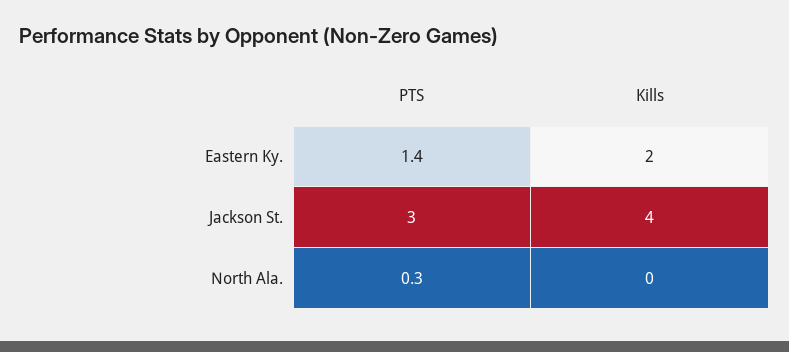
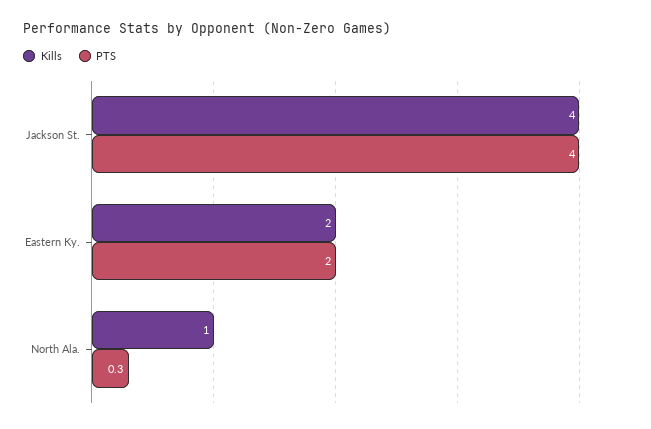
PTS, Eastern Ky.: 1.4 -> 2
PTS, Jackson St.: 3 -> 4
Kills, North Ala.: 0 -> 1

